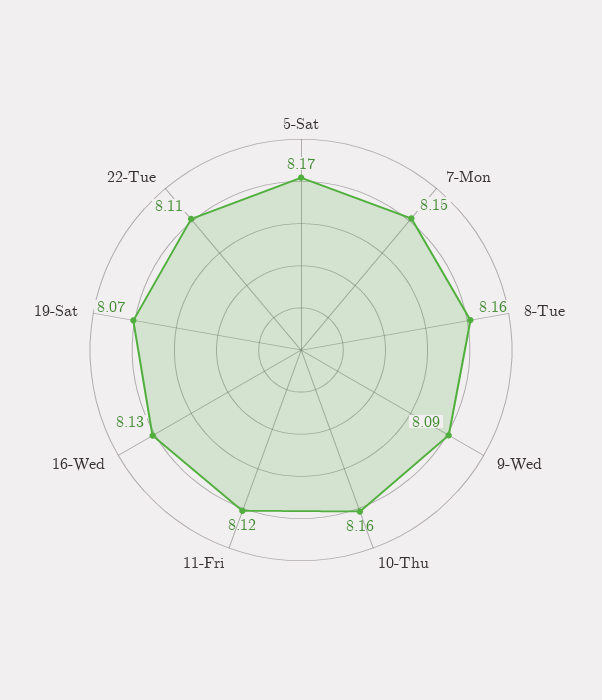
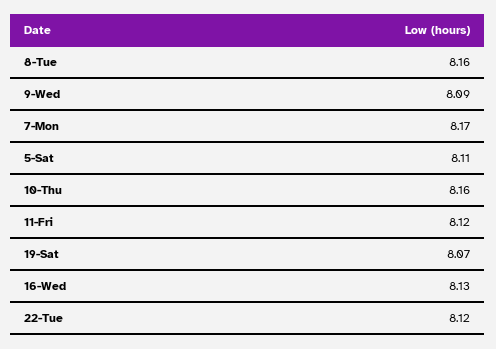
5-Sat: 8.17 -> 8.11
7-Mon: 8.15 -> 8.17
22-Tue: 8.11 -> 8.12

